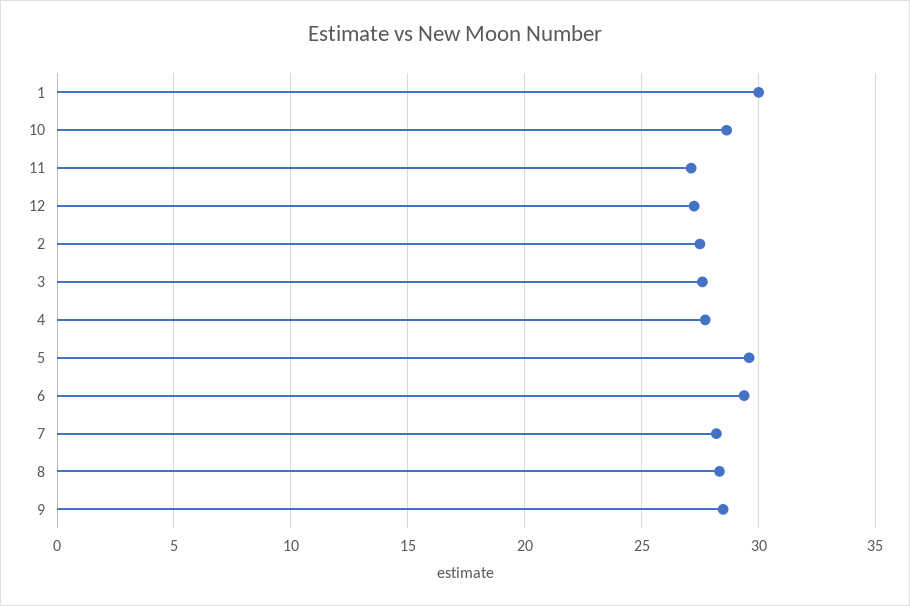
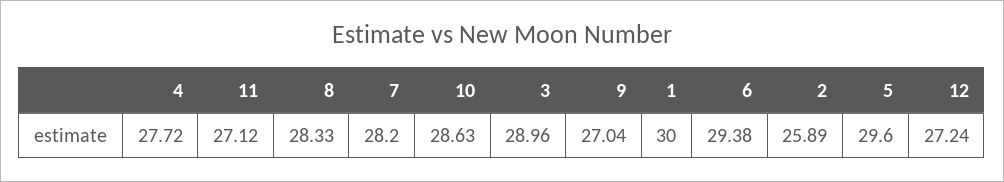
2: 27.5 -> 25.89
3: 27.5 -> 28.96
9: 28.5 -> 27.04

